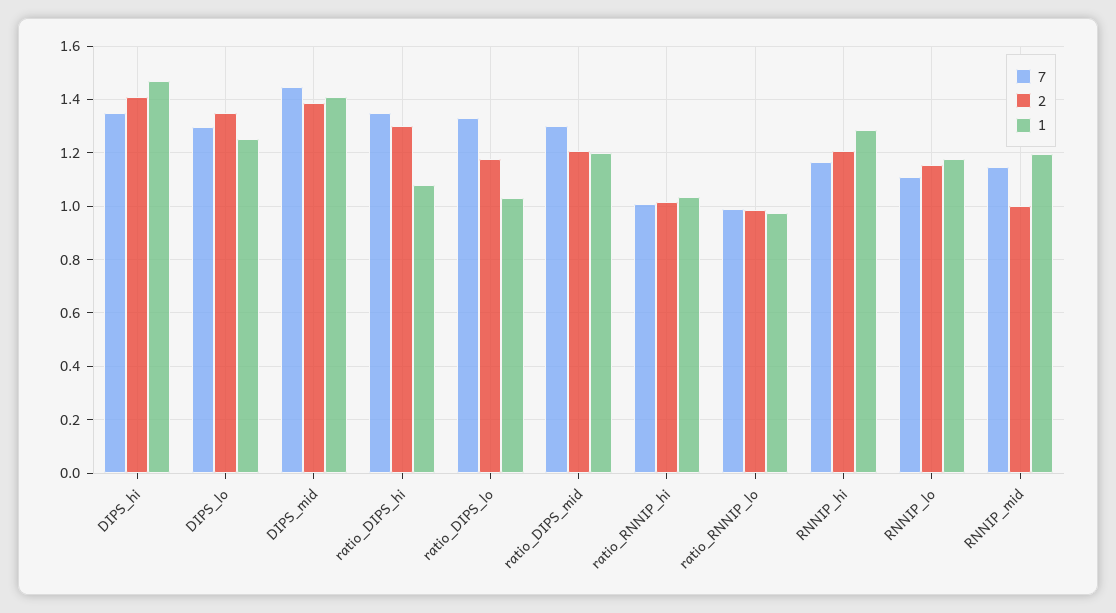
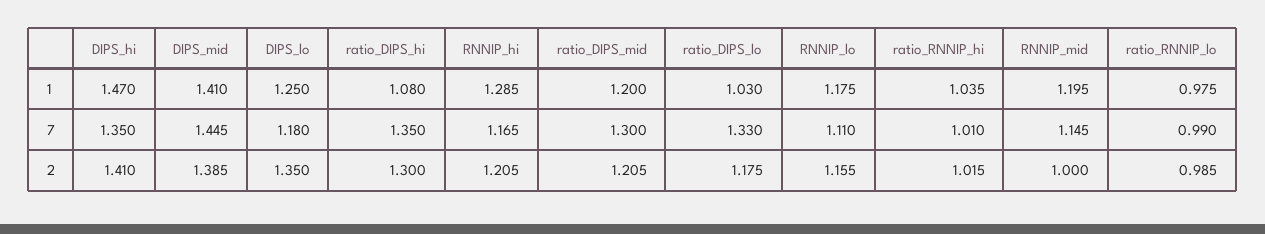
7, DIPS_lo: 1.3 -> 1.18

